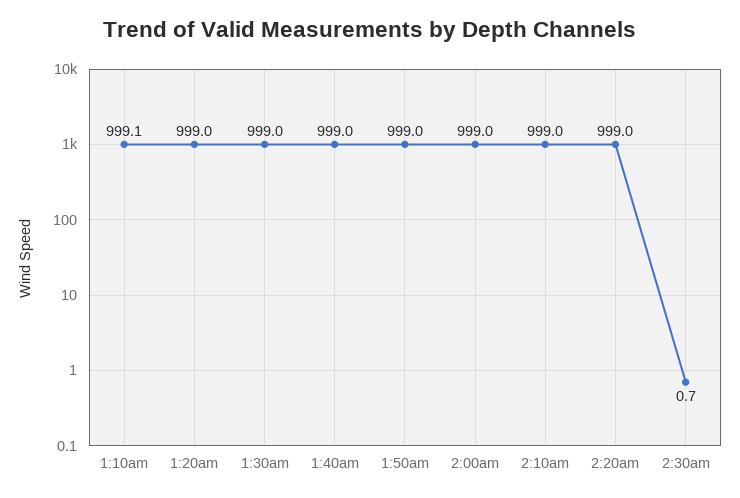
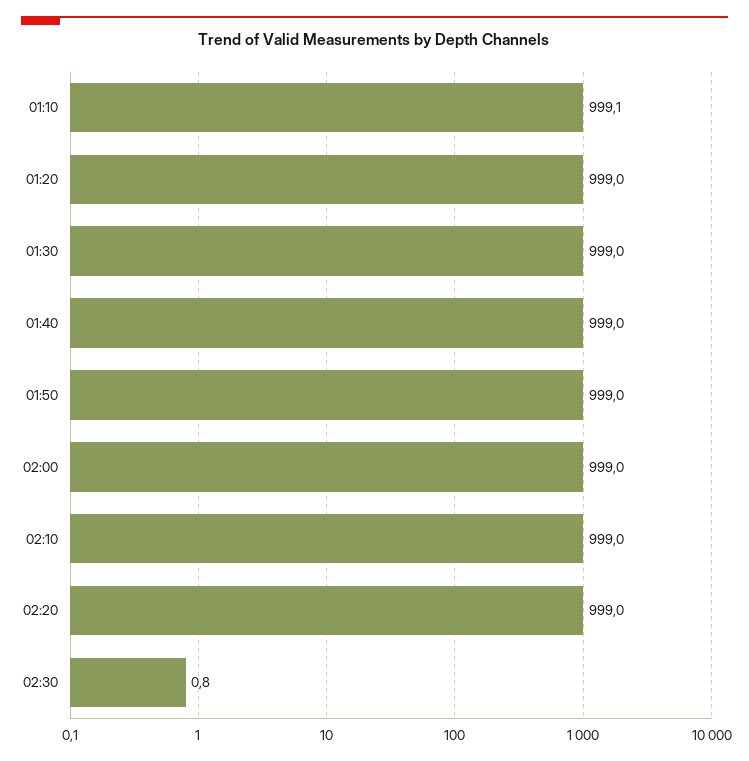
2:30am: 0.7 -> 0.8

